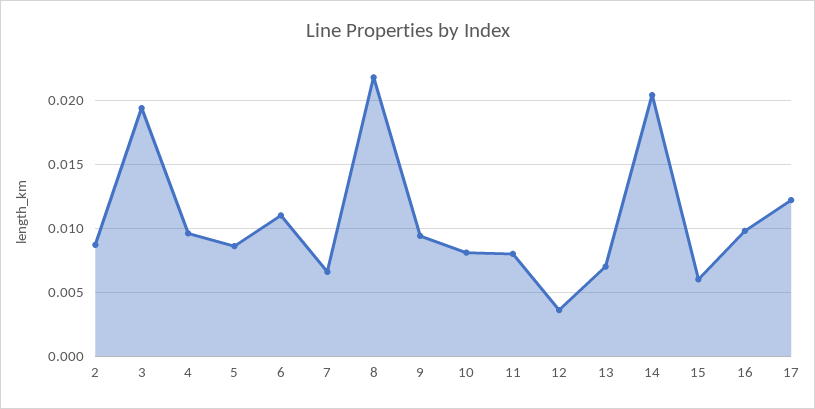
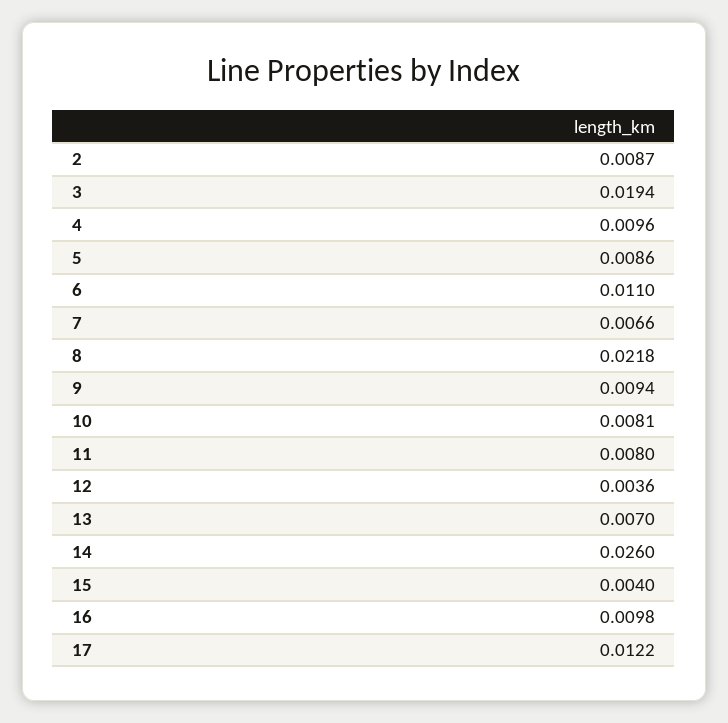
14: 0.0205 -> 0.026
15: 0.006 -> 0.004

